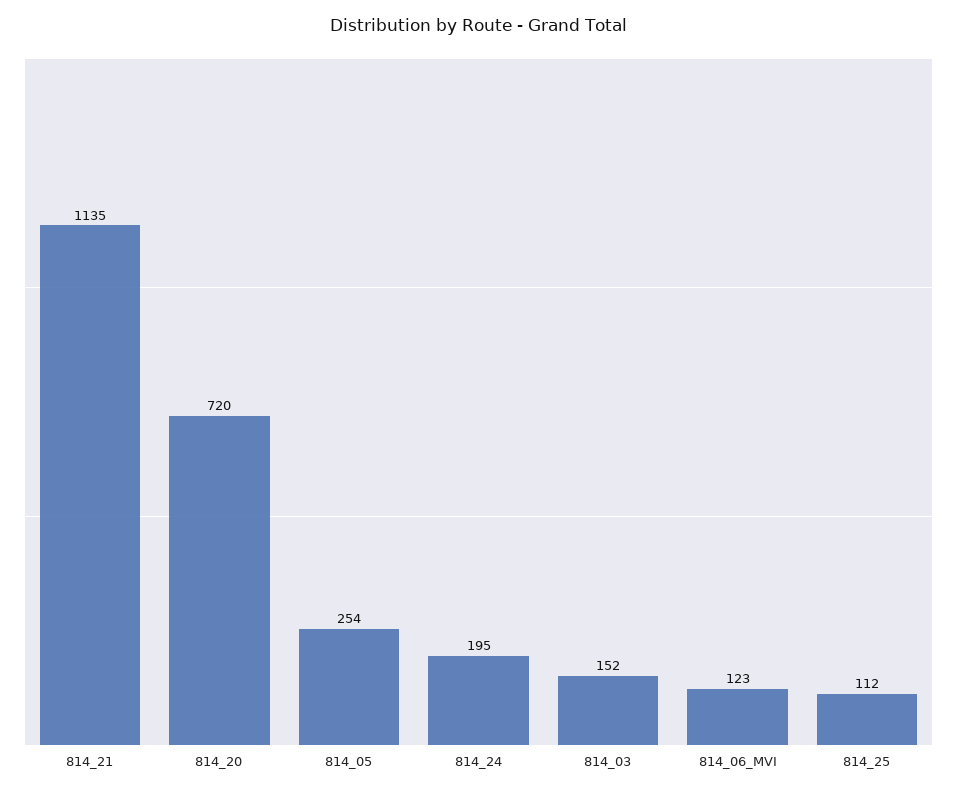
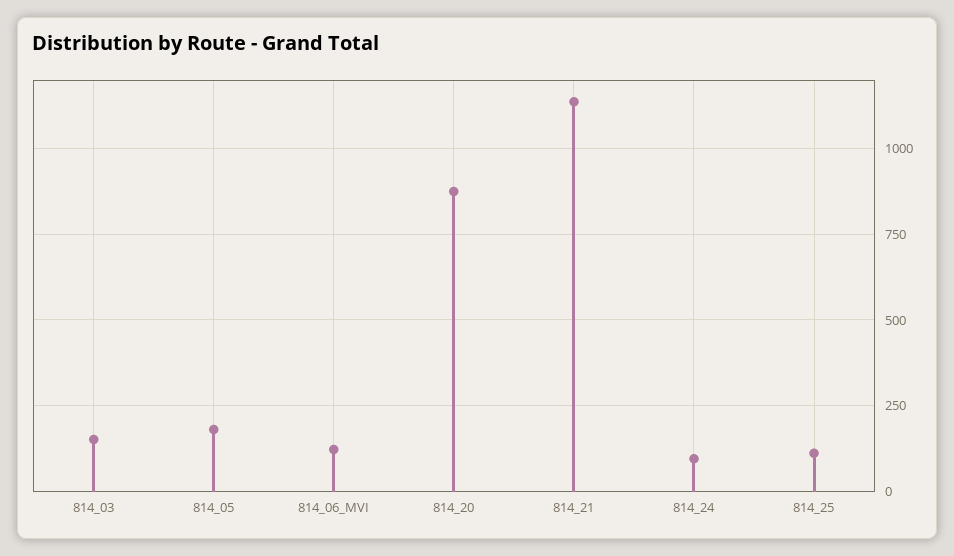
814_20: 720 -> 875
814_05: 254 -> 175
814_24: 195 -> 100

